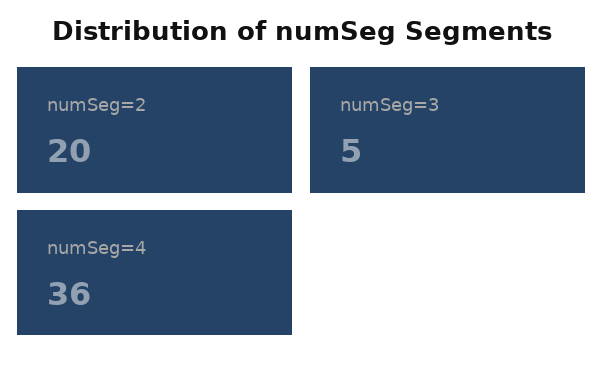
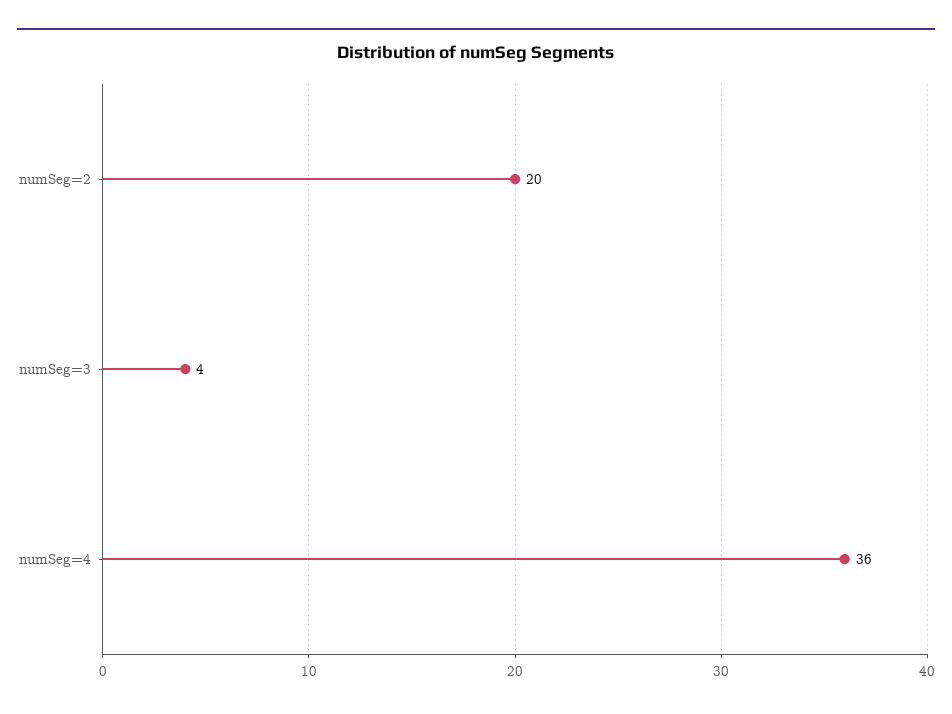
numSeg=3: 5 -> 4

